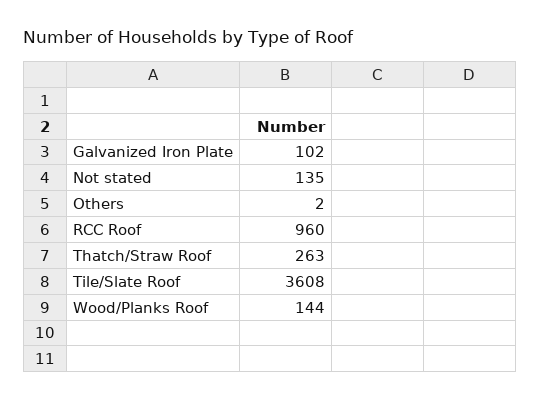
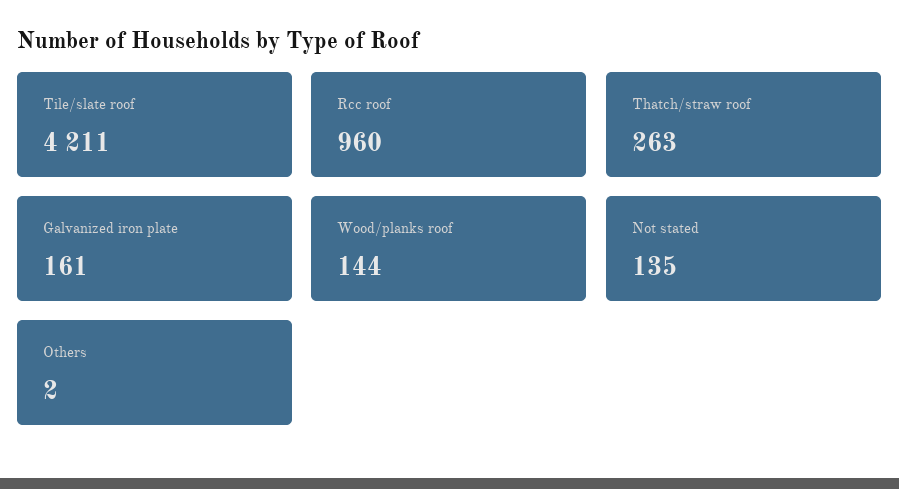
Galvanized Iron Plate: 102 -> 161
Tile/Slate Roof: 3608 -> 4211

